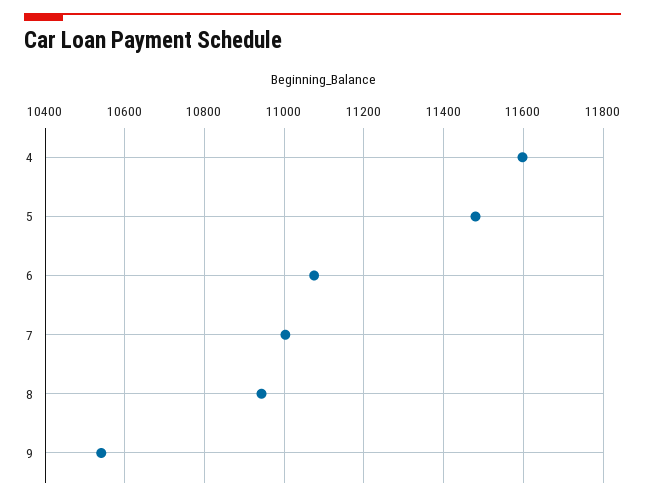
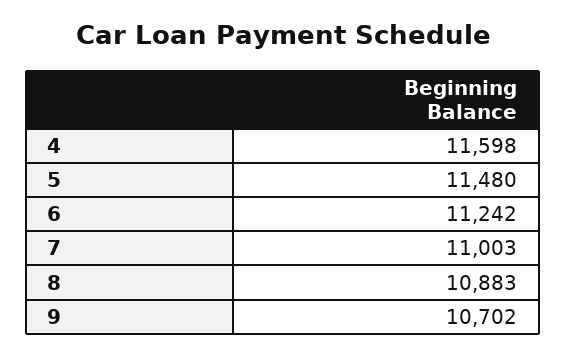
6: 11080 -> 11242
8: 10940 -> 10883
9: 10540 -> 10702

